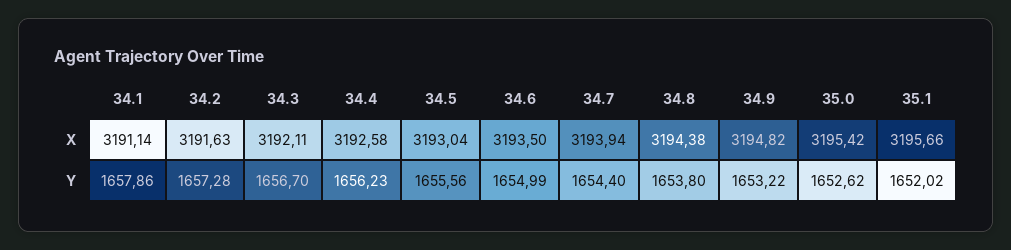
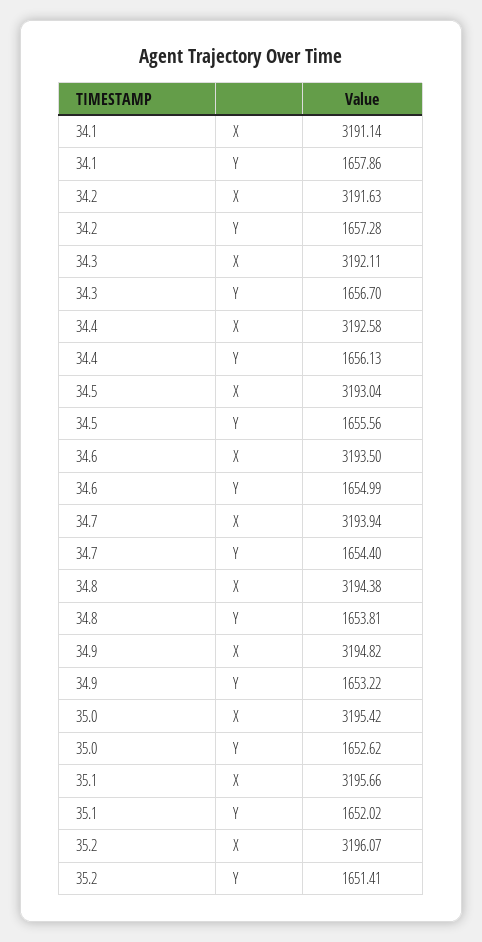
34.4, Y: 1656.23 -> 1656.13
34.8, Y: 1653.8 -> 1653.81
35.2, X: none -> 3196.07
35.2, Y: none -> 1651.41

